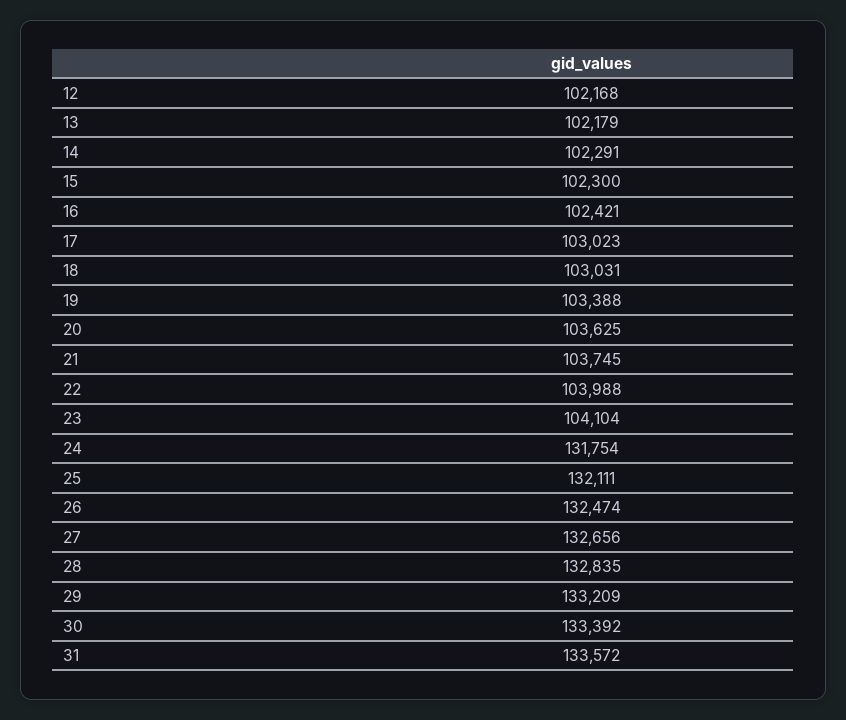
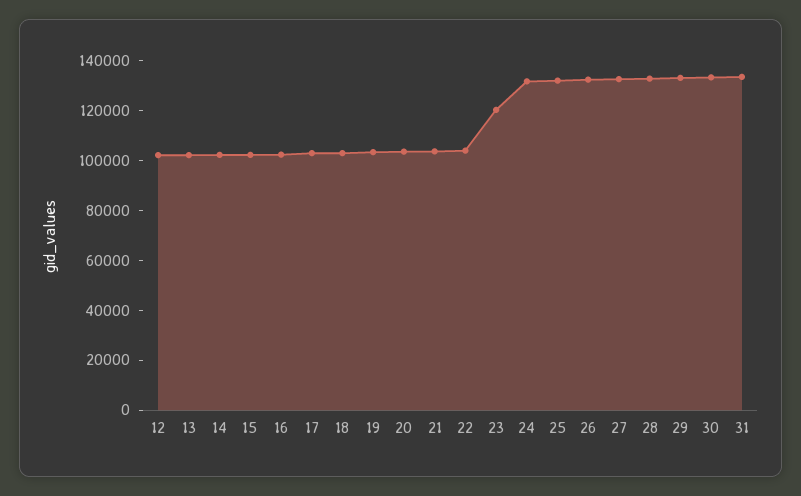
23: 104104 -> 120000

